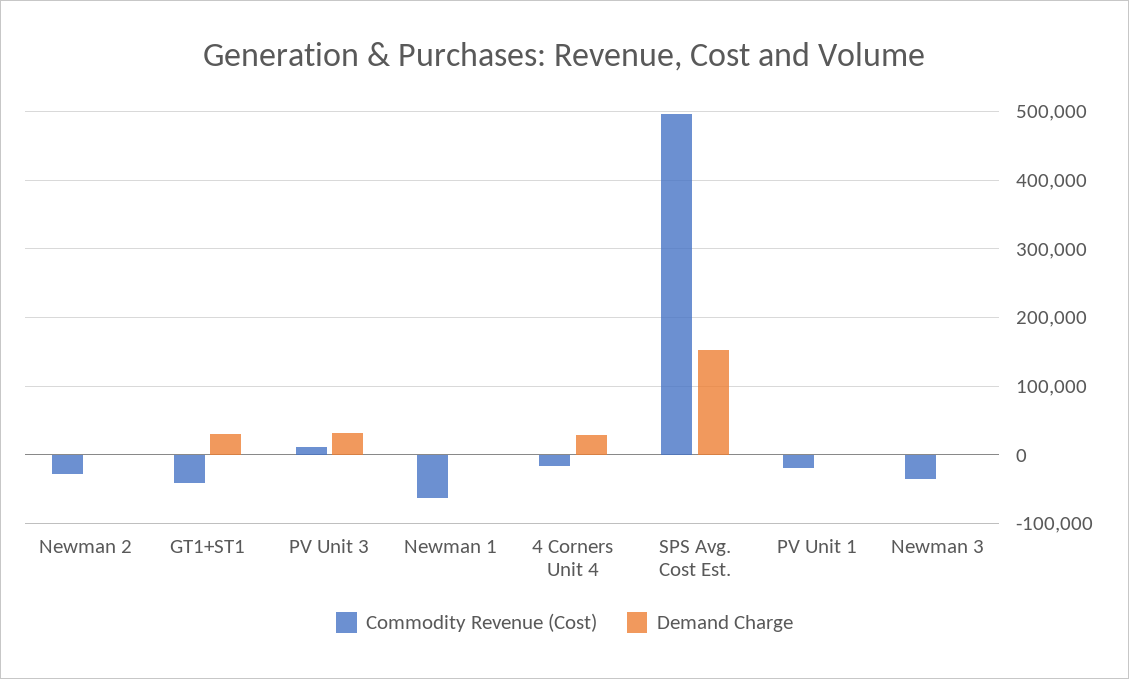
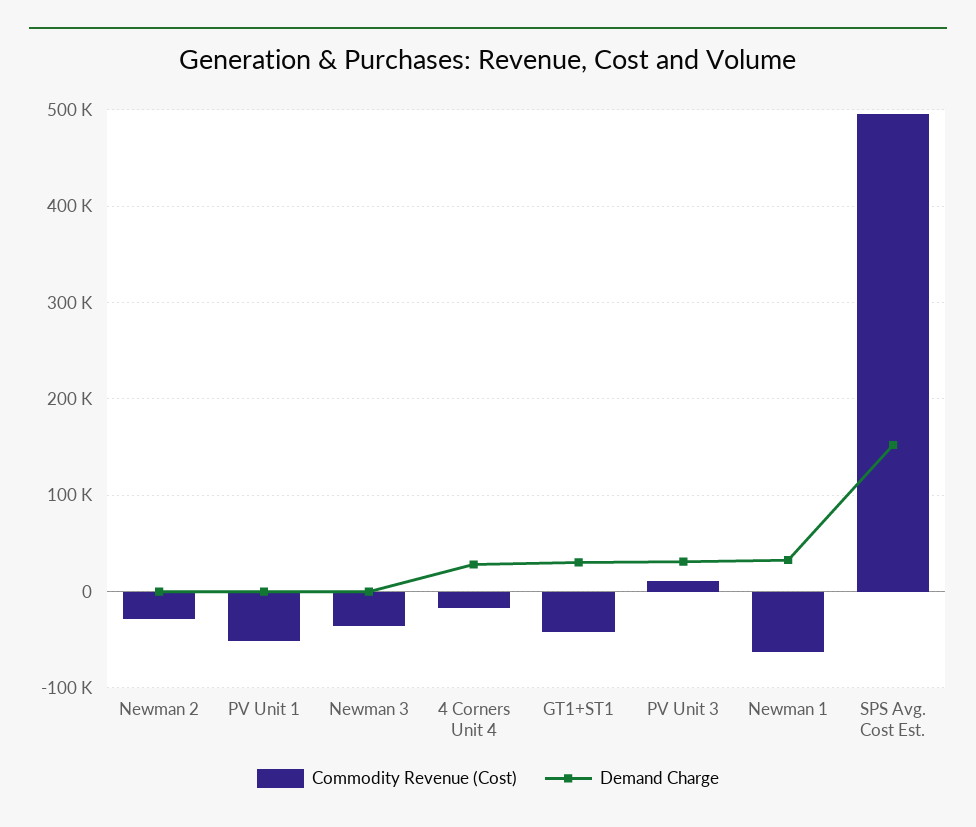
Demand Charge, Newman 1: 0 -> 30000
Commodity Revenue (Cost), PV Unit 1: -20000 -> -50000

